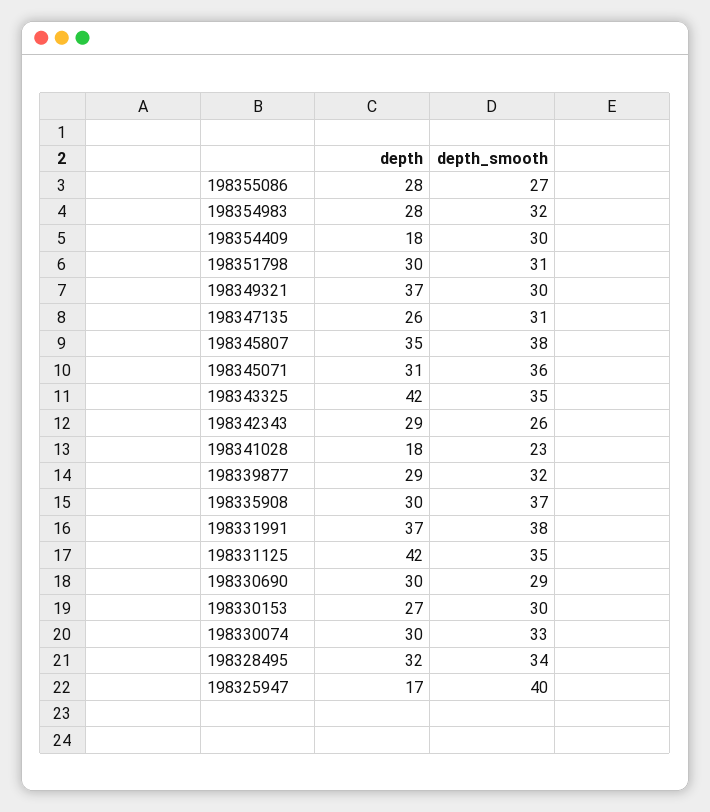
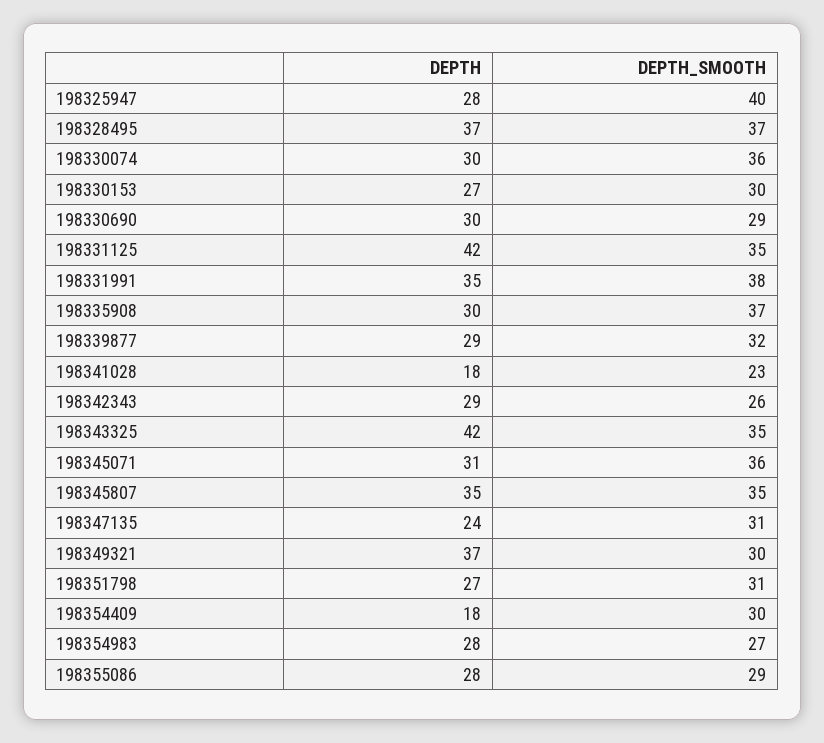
depth_smooth, 198355086: 27 -> 29
depth_smooth, 198354983: 32 -> 27
depth, 198351798: 30 -> 27
depth, 198347135: 26 -> 24
depth_smooth, 198345807: 38 -> 35
depth, 198331991: 37 -> 35
depth_smooth, 198330074: 33 -> 36
depth, 198328495: 32 -> 37
depth_smooth, 198328495: 34 -> 37
depth, 198325947: 17 -> 28

